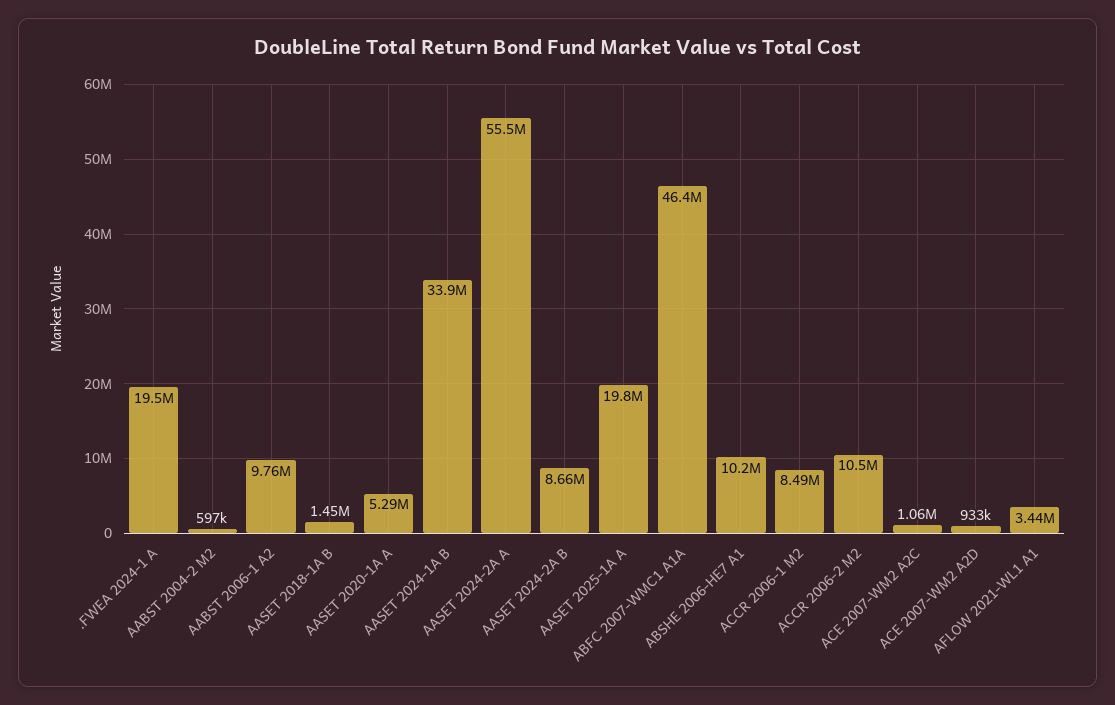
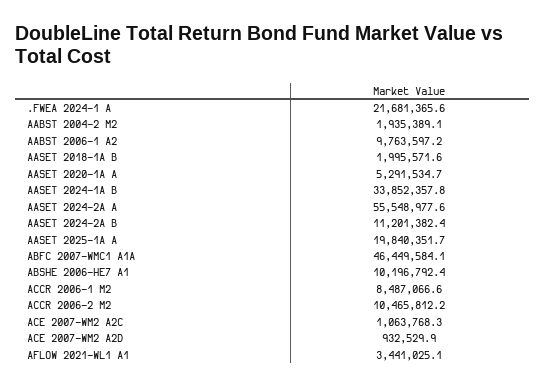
.FWEA 2024-1 A: 19500000 -> 21681365.6
AABST 2004-2 M2: 597000 -> 1935389.1
AASET 2018-1A B: 1450000 -> 1995571.6
AASET 2024-2A B: 8660000 -> 11201382.4

